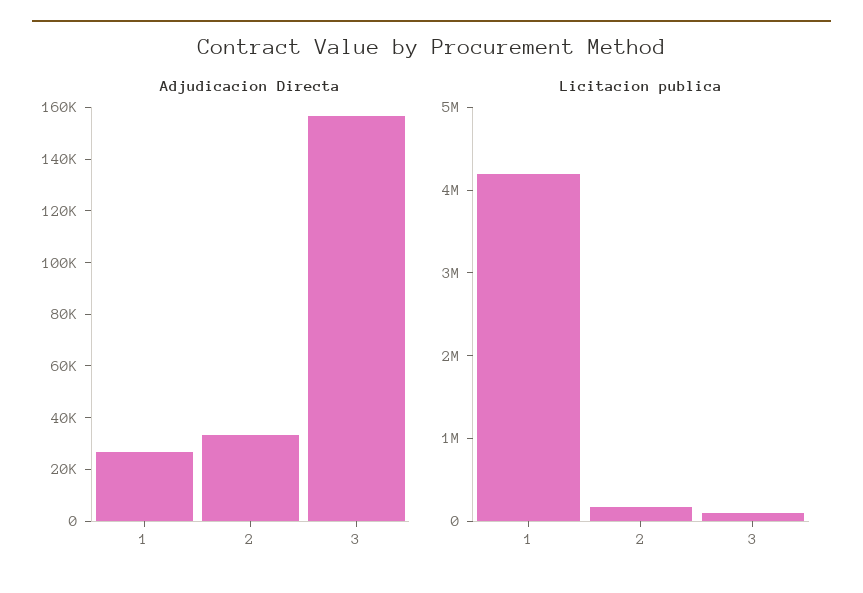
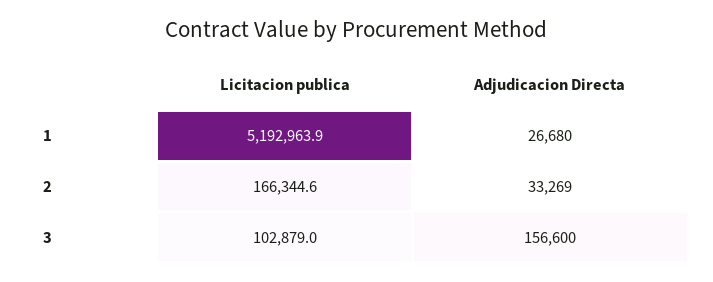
Licitacion publica, 1: 4200000 -> 5192963.9

